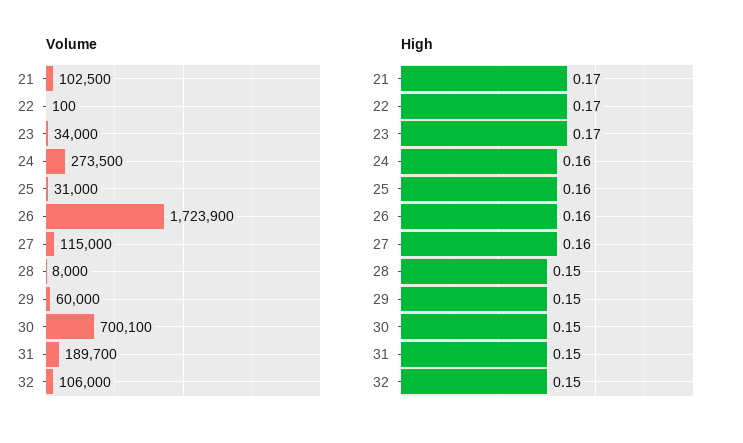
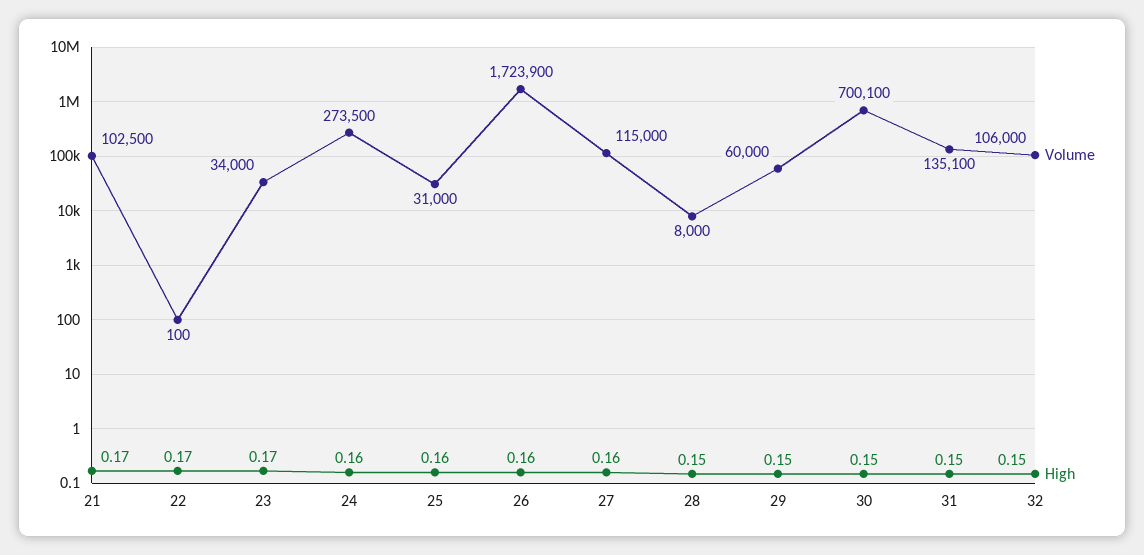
Volume, 31: 189700 -> 135100

